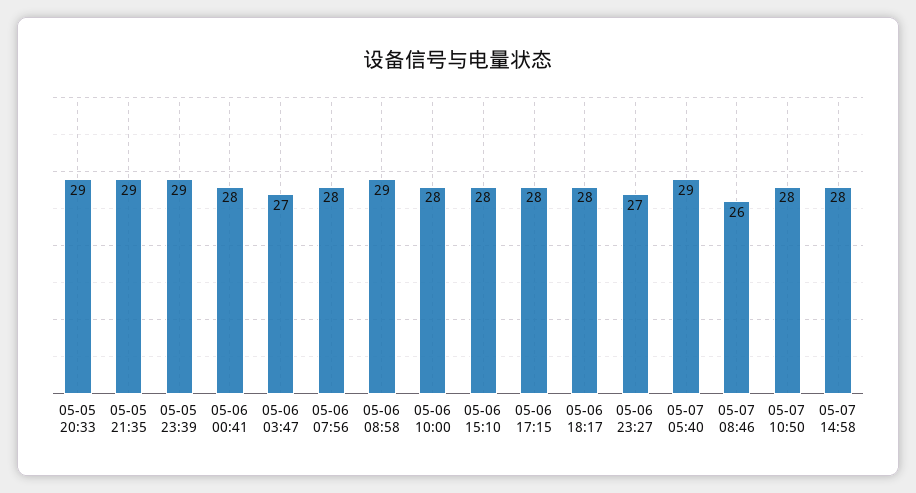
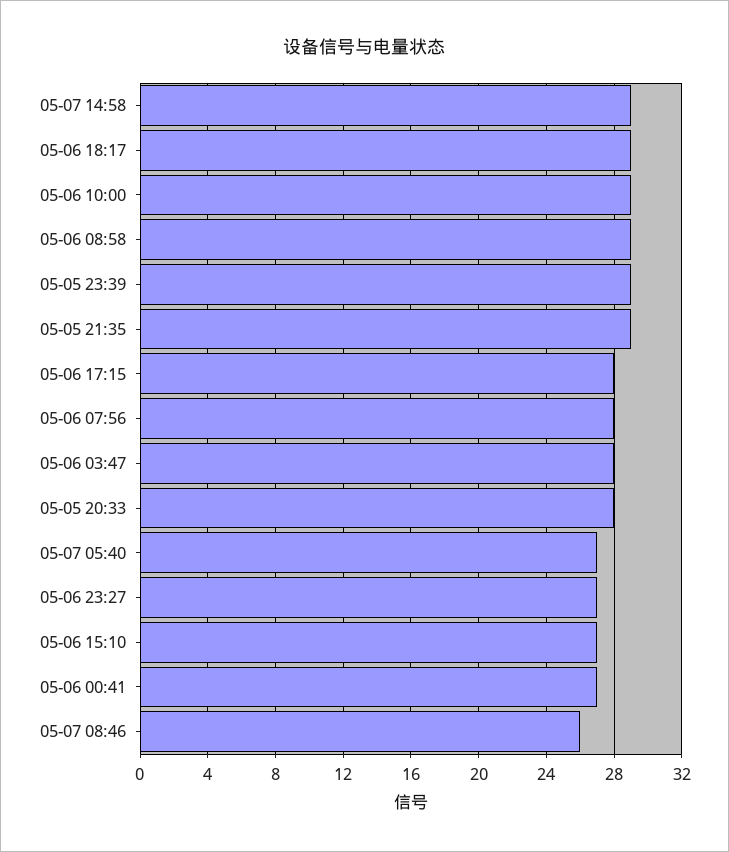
05-05 20:33: 29 -> 28
05-06 00:41: 28 -> 27
05-06 03:47: 27 -> 28
05-06 10:00: 28 -> 29
05-06 15:10: 28 -> 27
05-06 18:17: 28 -> 29
05-07 05:40: 29 -> 27
05-07 10:50: 28 -> none
05-07 14:58: 28 -> 29

